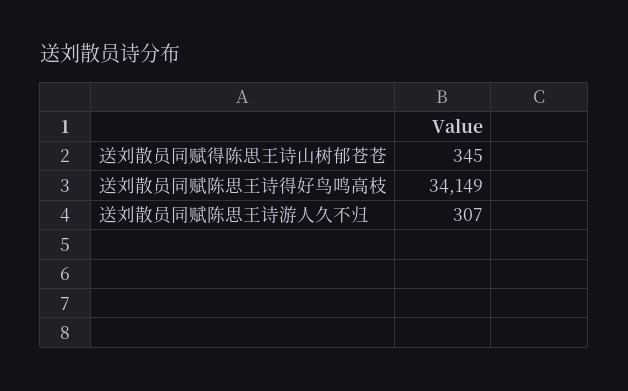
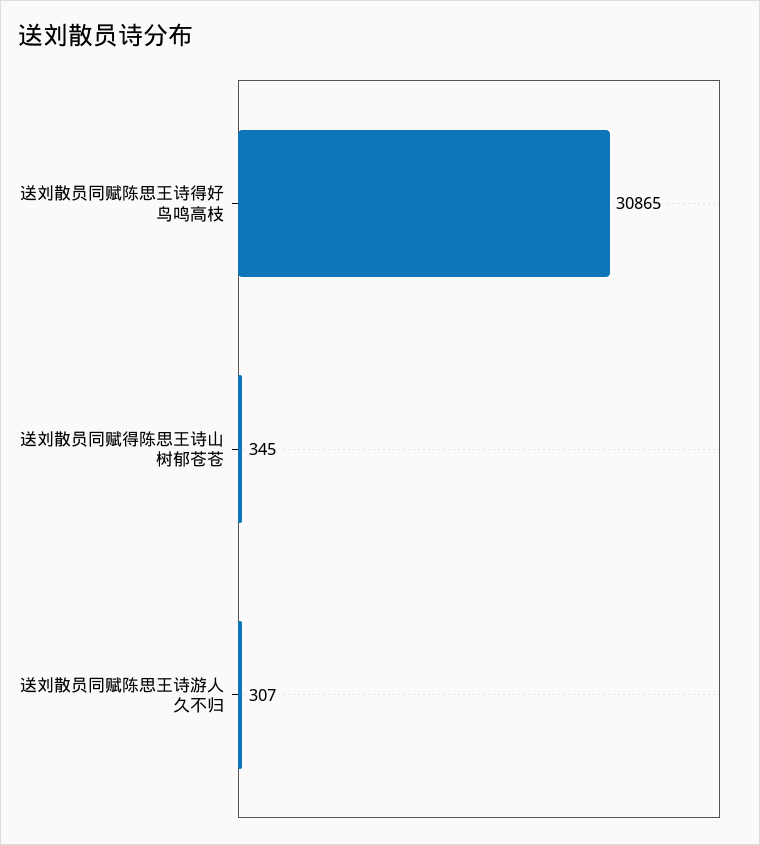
送刘散员同赋陈思王诗得好鸟鸣高枝: 34149 -> 30865

